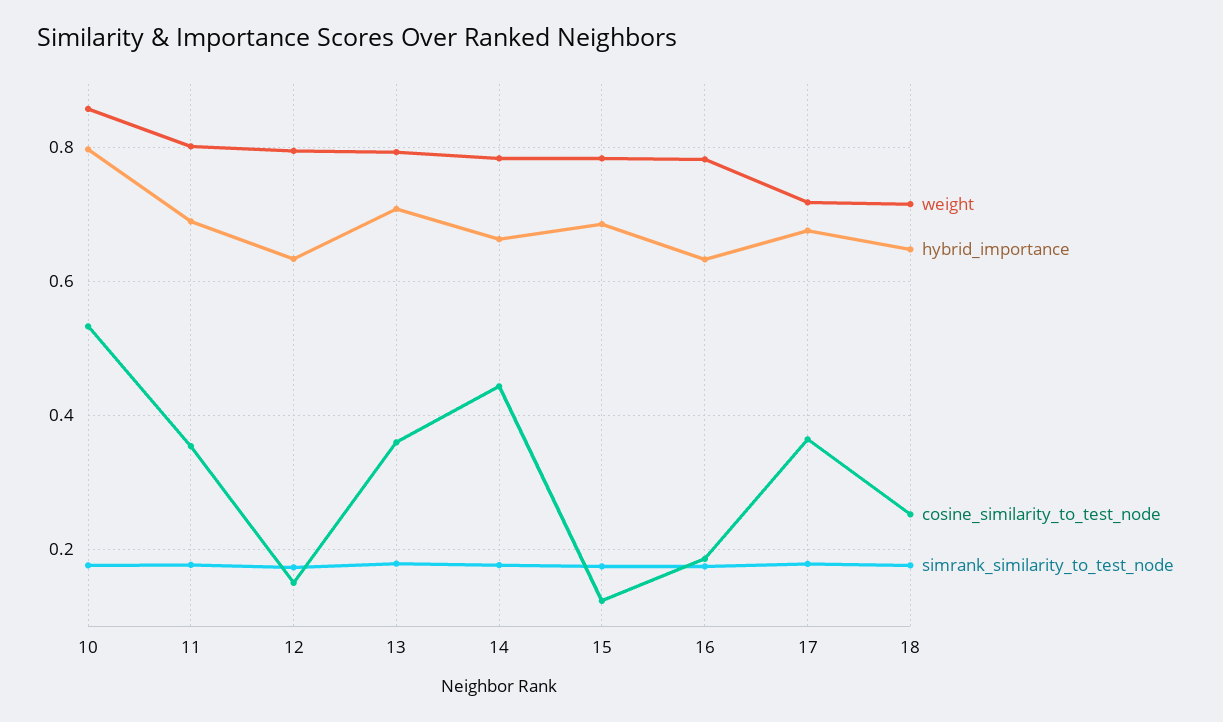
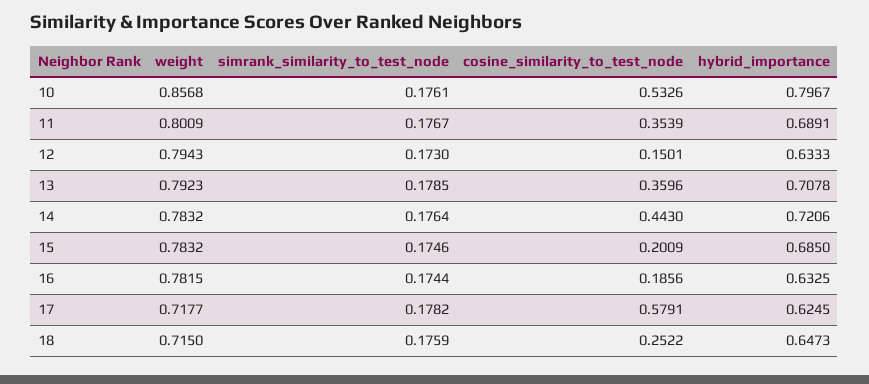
hybrid_importance, 14: 0.66 -> 0.7206
cosine_similarity_to_test_node, 15: 0.12 -> 0.2009
hybrid_importance, 17: 0.68 -> 0.6245
cosine_similarity_to_test_node, 17: 0.36 -> 0.5791

